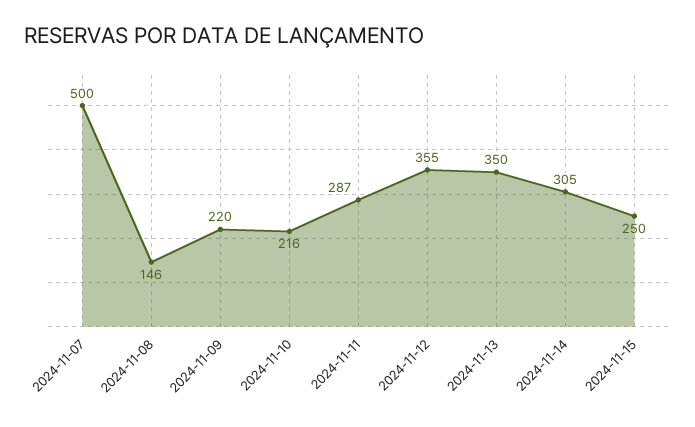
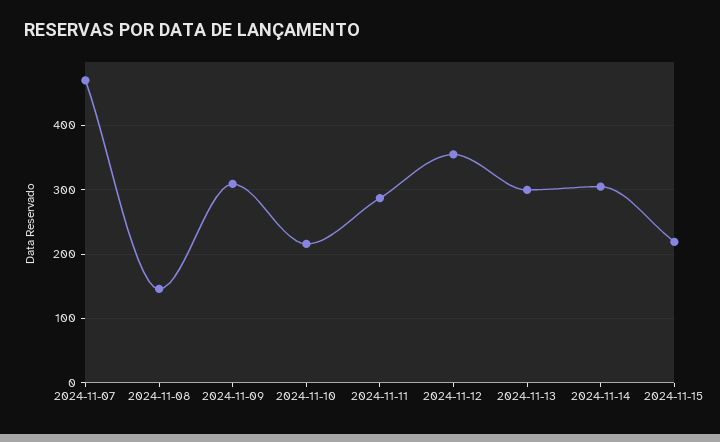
2024-11-07: 500 -> 470
2024-11-09: 220 -> 310
2024-11-13: 350 -> 300
2024-11-15: 250 -> 220

